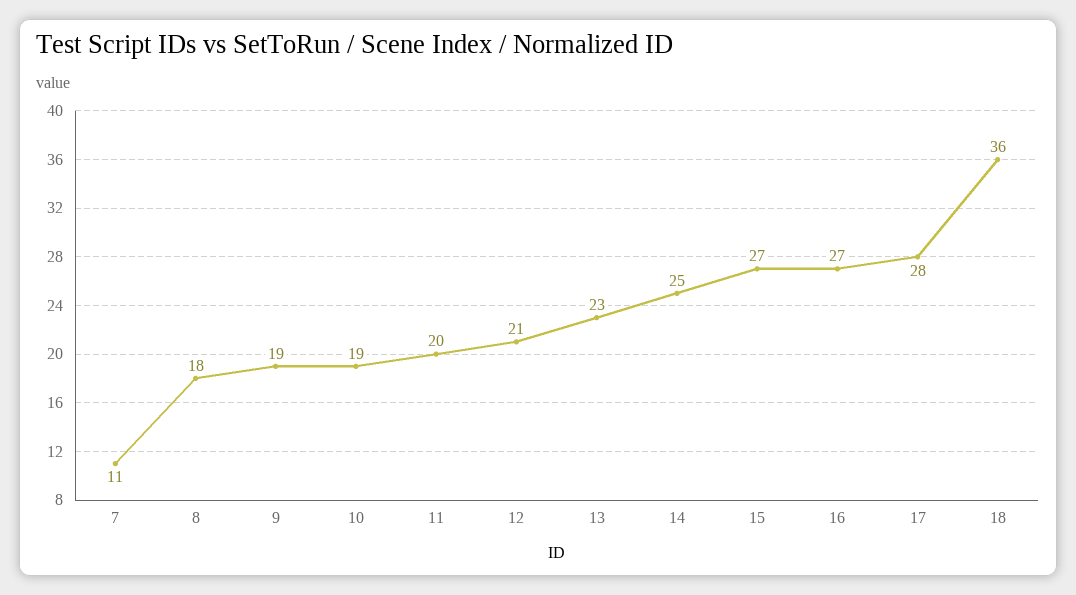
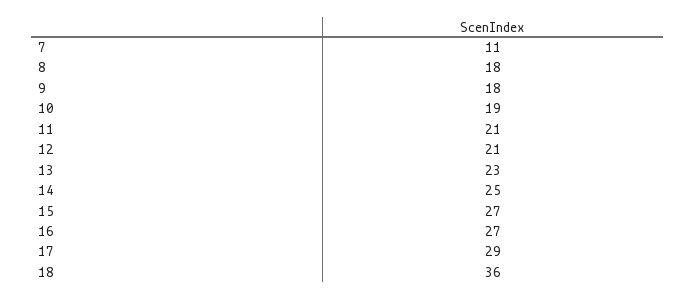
9: 19 -> 18
11: 20 -> 21
17: 28 -> 29

